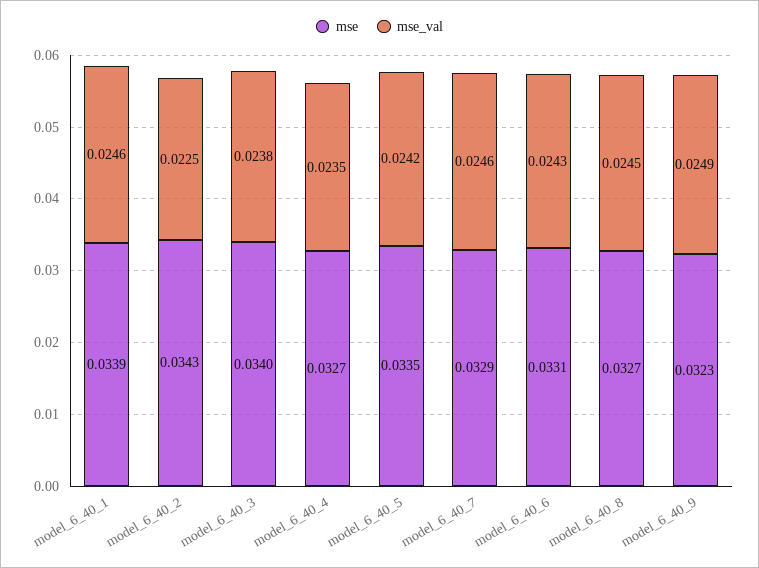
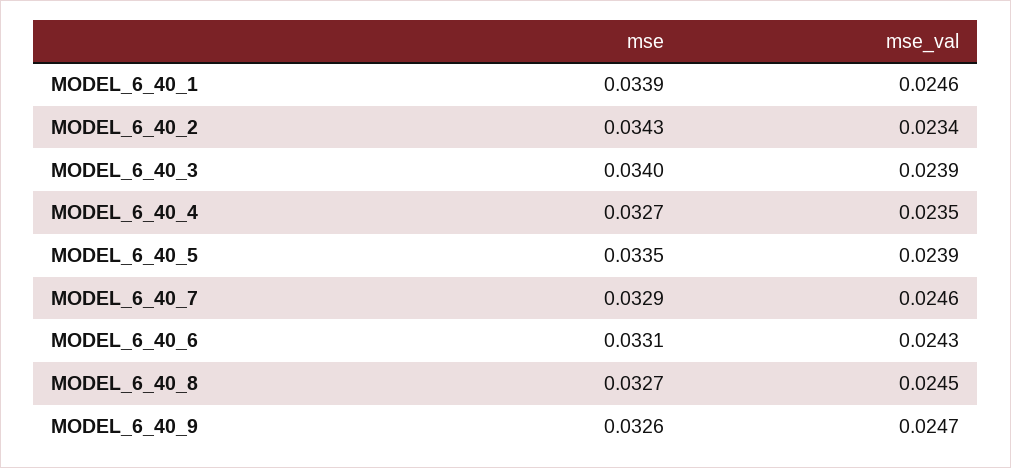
mse_val, model_6_40_2: 0.0225 -> 0.0234
mse_val, model_6_40_3: 0.0238 -> 0.0239
mse_val, model_6_40_5: 0.0242 -> 0.0239
mse, model_6_40_9: 0.0323 -> 0.0326
mse_val, model_6_40_9: 0.0249 -> 0.0247

